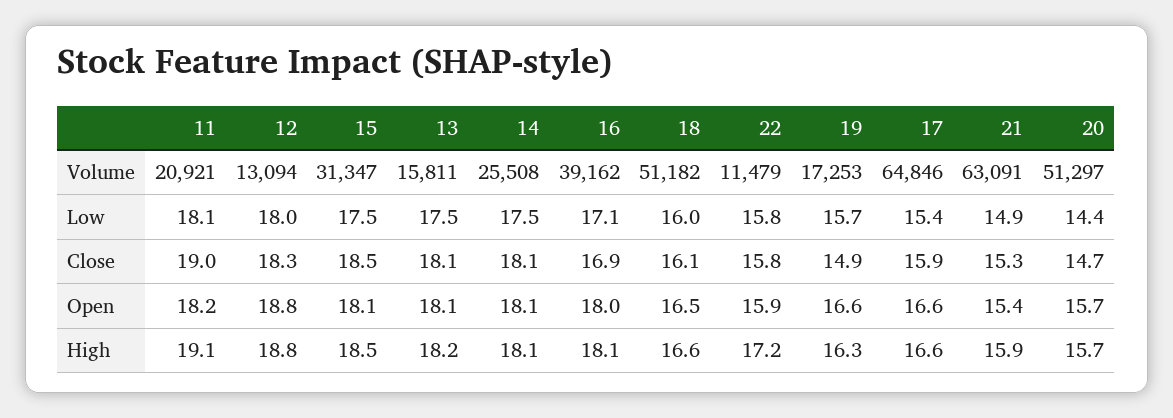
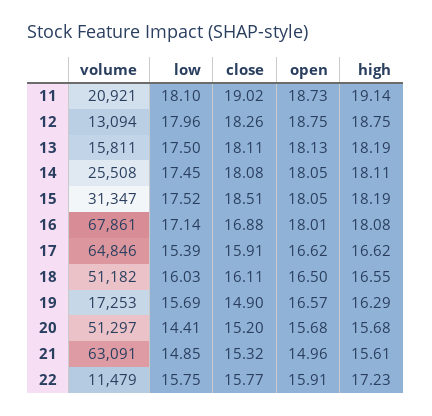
16, Volume: 39162 -> 67861
20, Close: 14.7 -> 15.2
11, Open: 18.2 -> 18.73
21, Open: 15.4 -> 14.96
15, High: 18.5 -> 18.19
21, High: 15.9 -> 15.61

